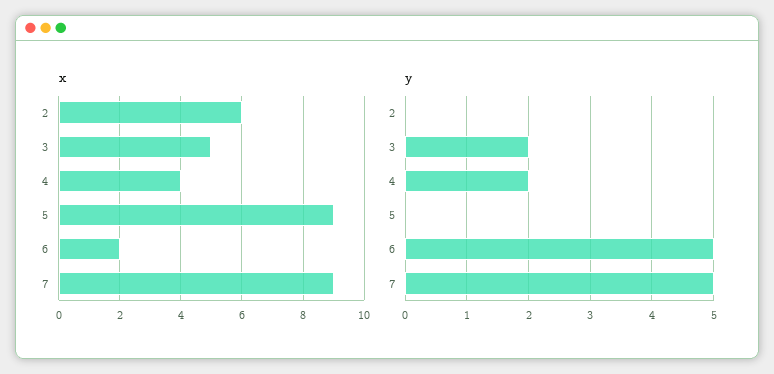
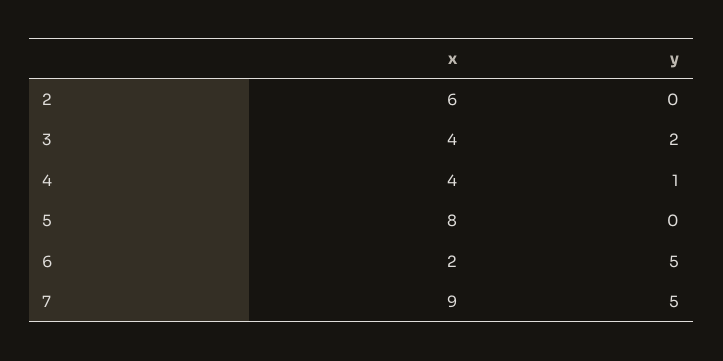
x, 3: 5 -> 4
x, 5: 9 -> 8
y, 4: 2 -> 1

